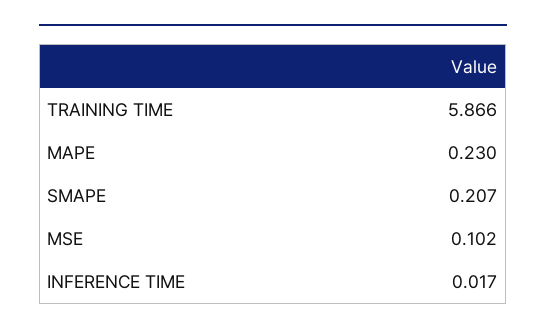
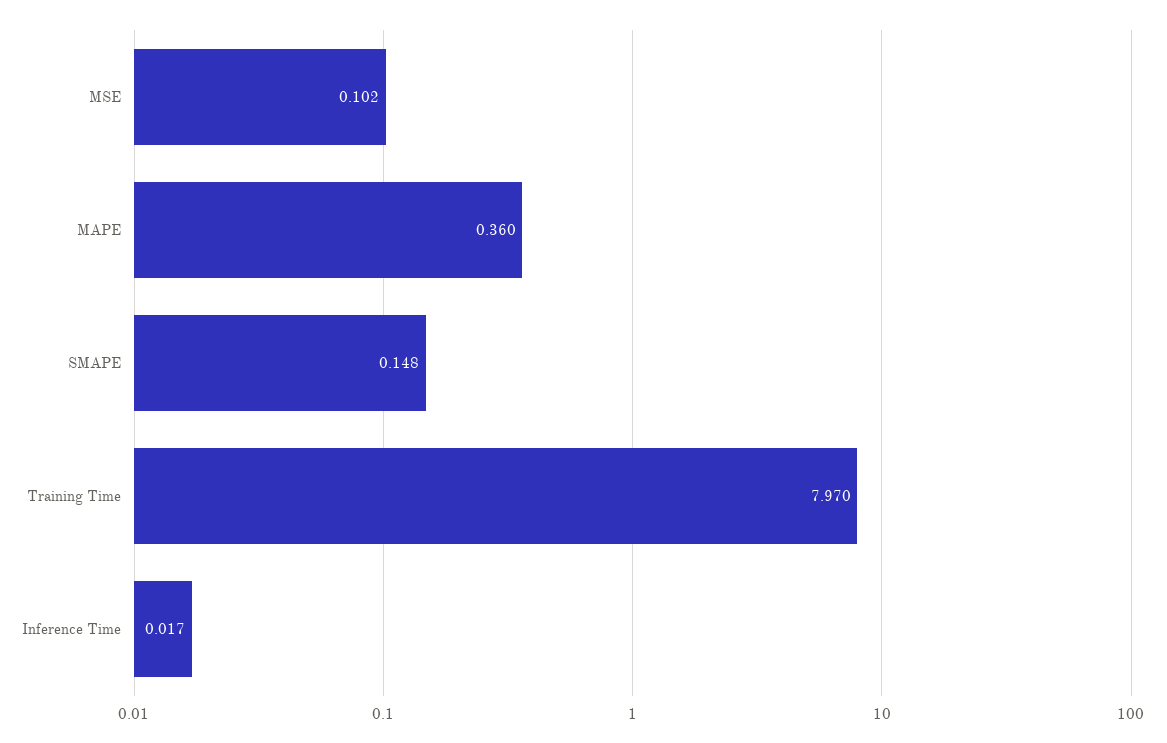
TRAINING TIME: 5.866 -> 7.97
MAPE: 0.23 -> 0.36
SMAPE: 0.207 -> 0.148

